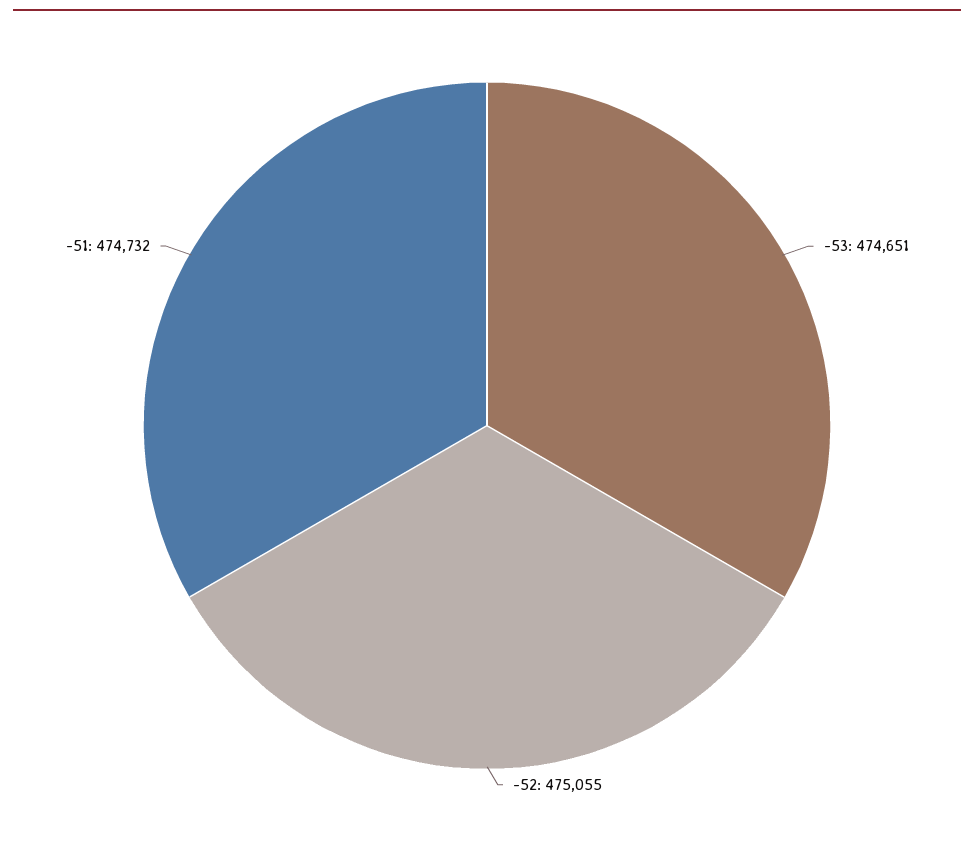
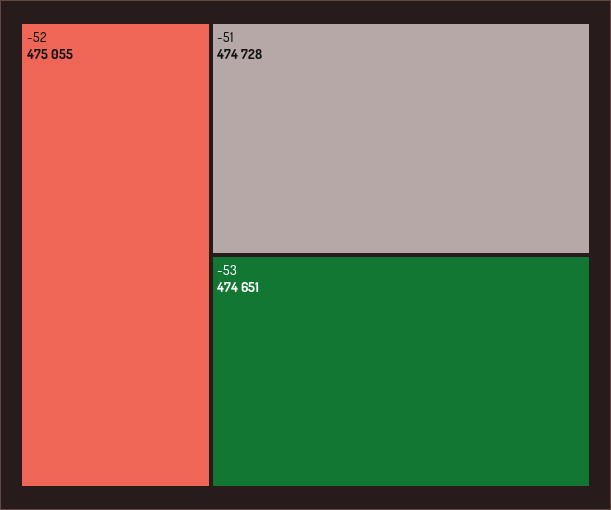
-51: 474732 -> 474728

